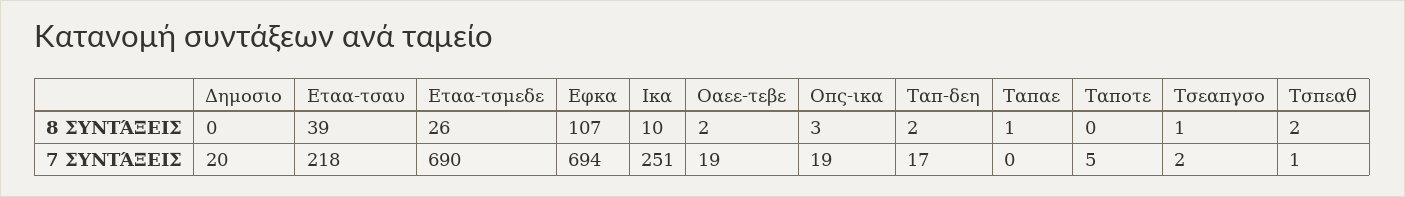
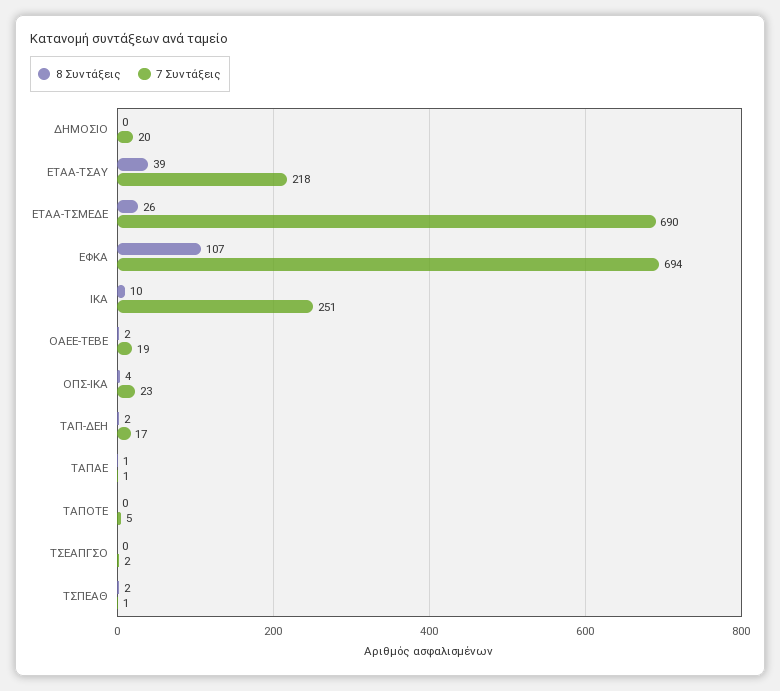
8 ΣΥΝΤΆΞΕΙΣ, Οπς-ικα: 3 -> 4
8 ΣΥΝΤΆΞΕΙΣ, Τσεαπγσο: 1 -> 0
7 ΣΥΝΤΆΞΕΙΣ, Οπς-ικα: 19 -> 23
7 ΣΥΝΤΆΞΕΙΣ, Ταπαε: 0 -> 1

